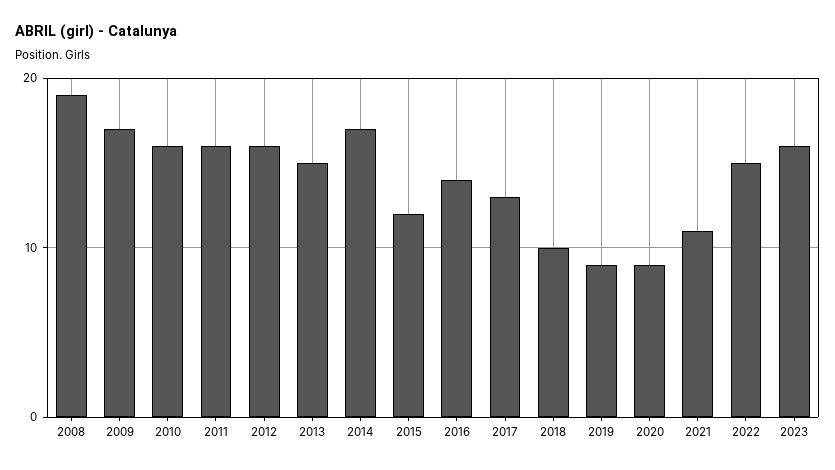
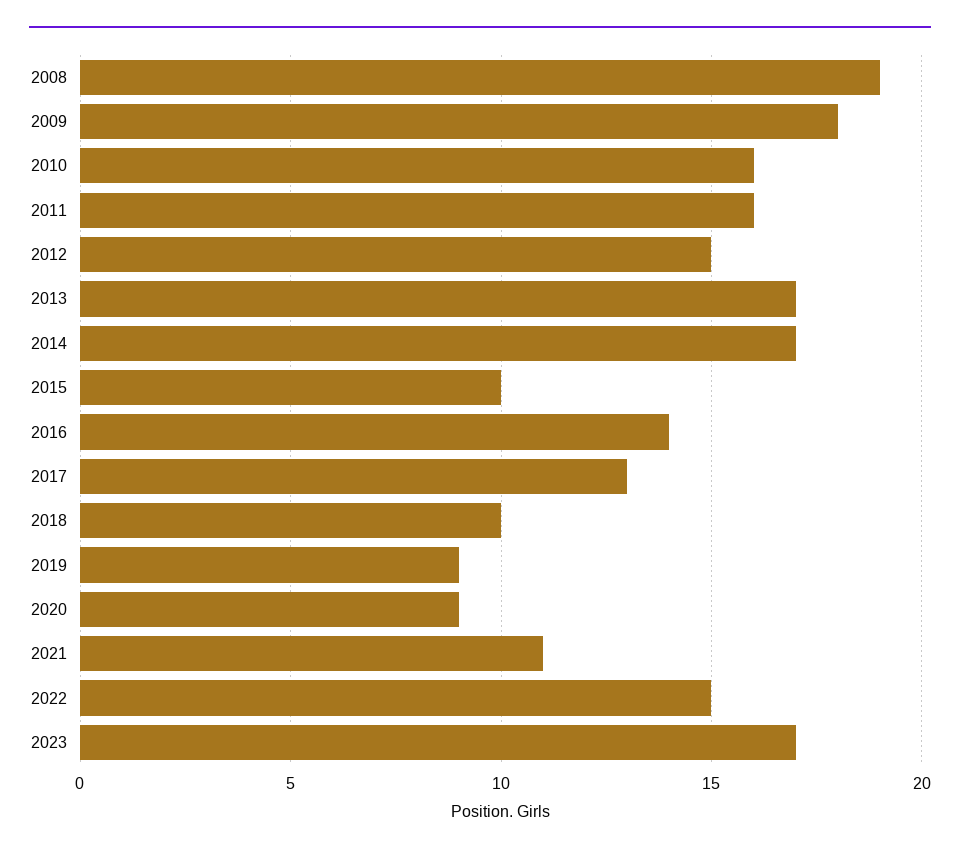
2009: 17 -> 18
2012: 16 -> 15
2013: 15 -> 17
2015: 12 -> 10
2023: 16 -> 17

